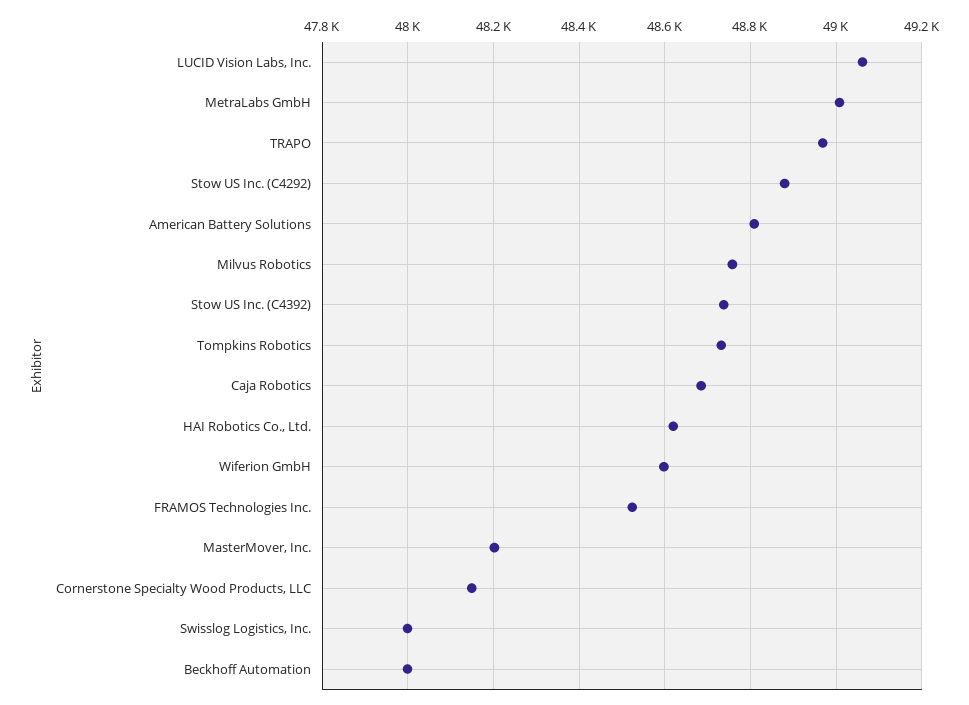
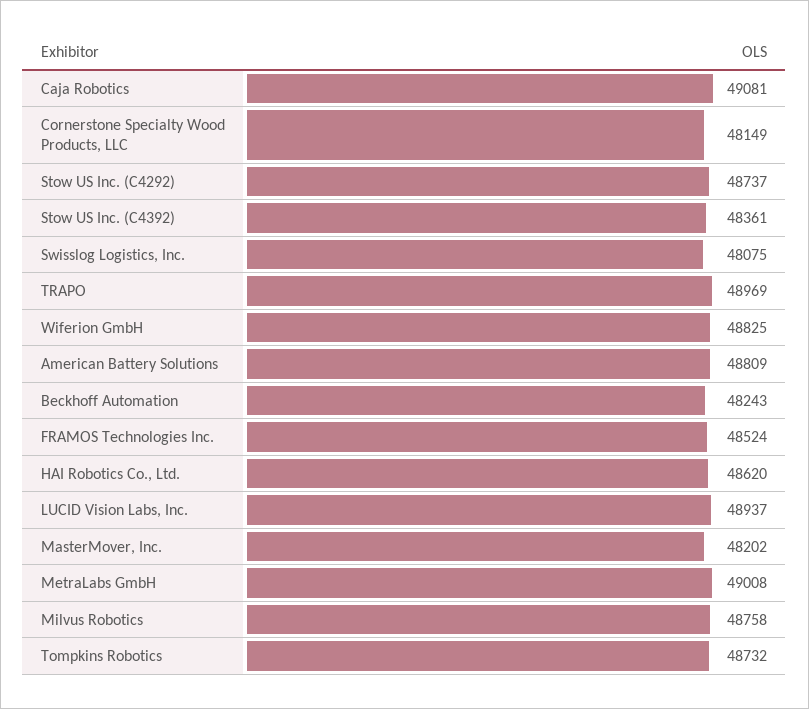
LUCID Vision Labs, Inc.: 49060 -> 48937
Stow US Inc. (C4292): 48880 -> 48737
Stow US Inc. (C4392): 48740 -> 48361
Caja Robotics: 48680 -> 49081
Wiferion GmbH: 48600 -> 48825
Swisslog Logistics, Inc.: 48000 -> 48075
Beckhoff Automation: 48000 -> 48243

